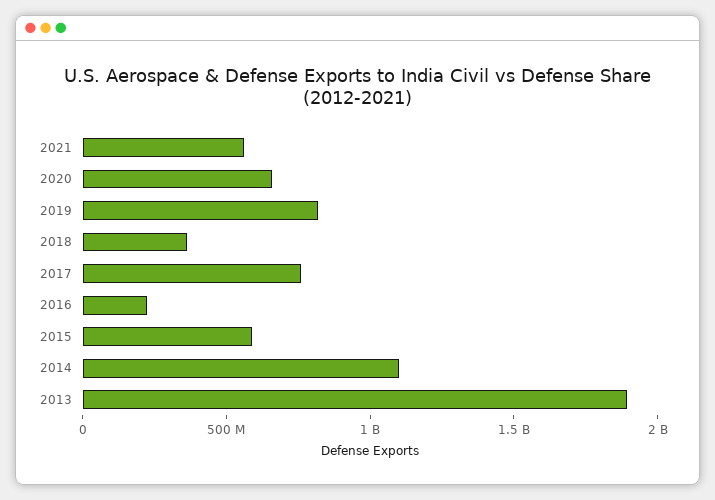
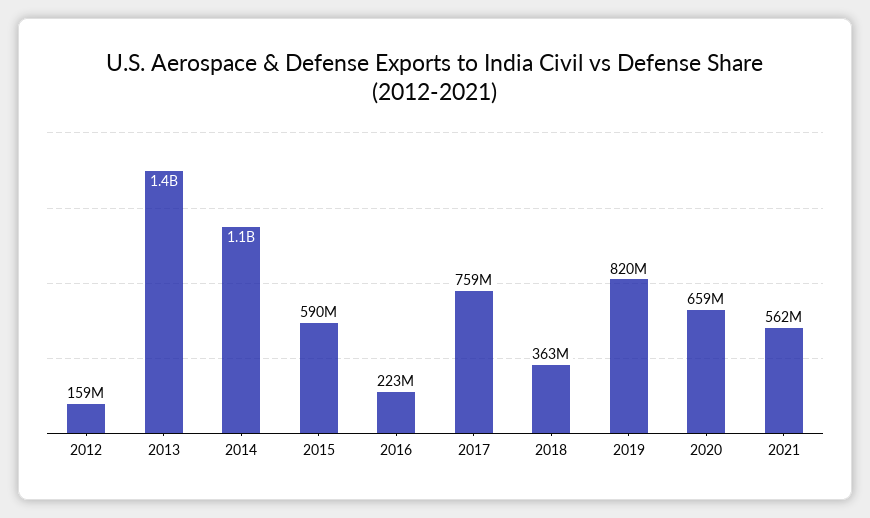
2013: 1900000000 -> 1400000000
2012: none -> 159000000

